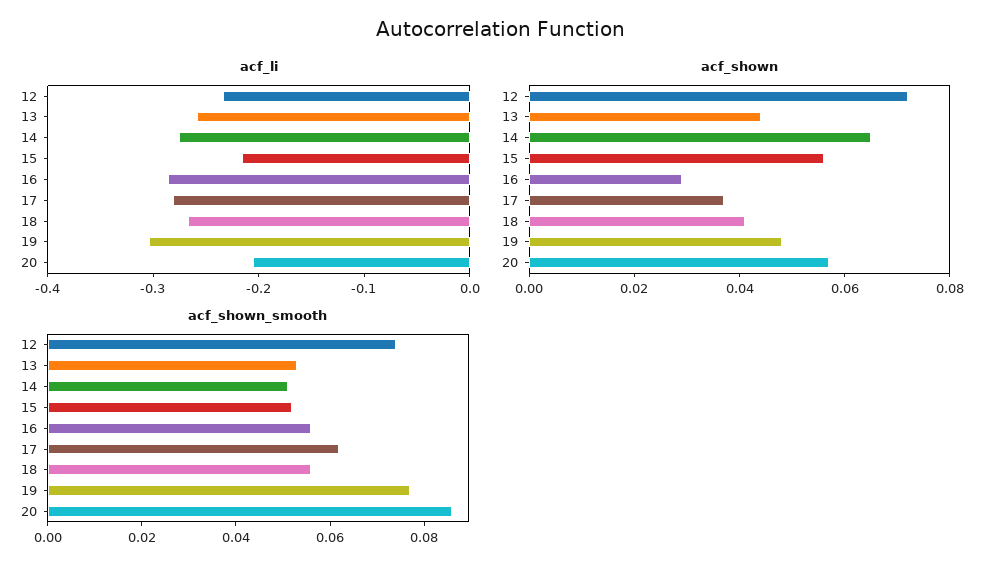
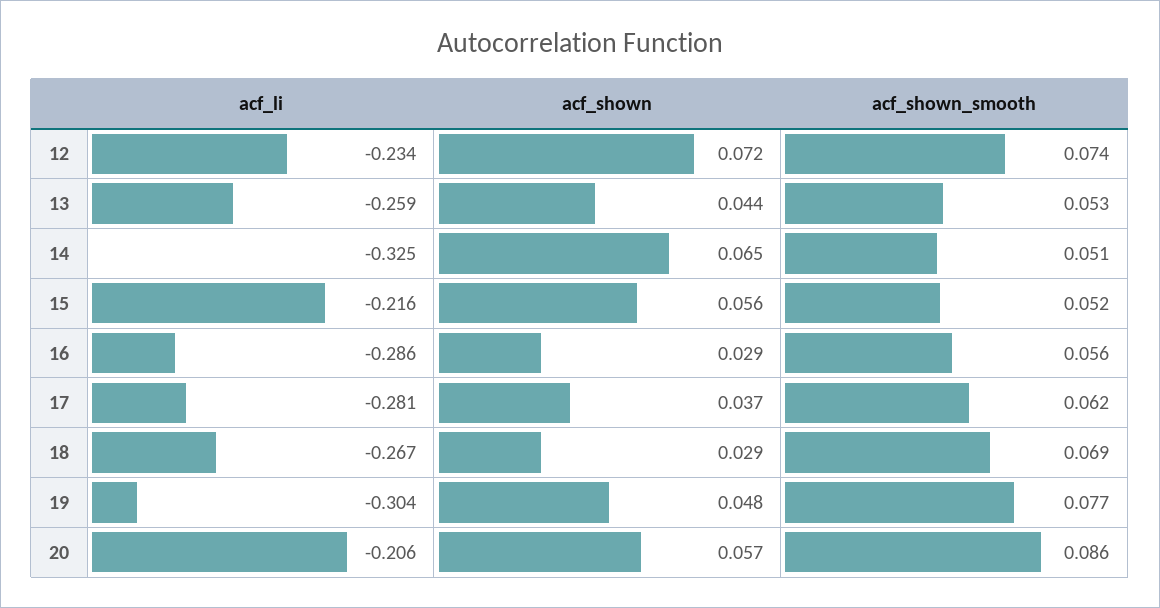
acf_li, 14: -0.28 -> -0.325
acf_shown, 18: 0.04 -> 0.029
acf_shown_smooth, 18: 0.055 -> 0.069

